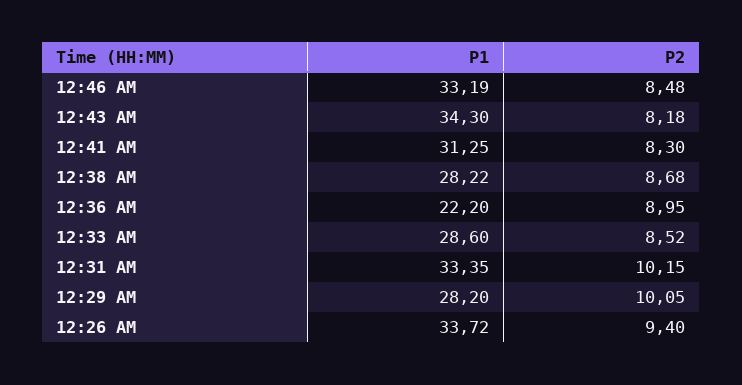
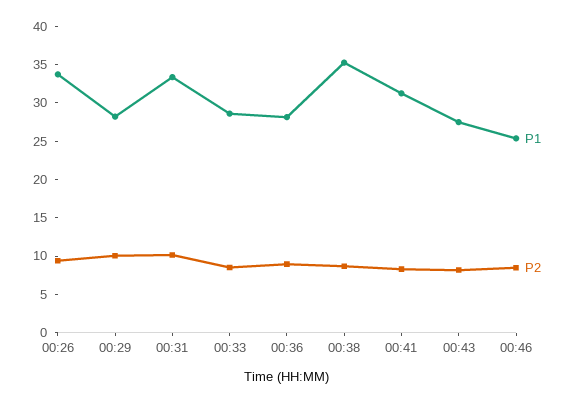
P1, 12:46 AM: 33.19 -> 25
P1, 12:43 AM: 34.3 -> 27.5
P1, 12:38 AM: 28.22 -> 35
P1, 12:36 AM: 22.2 -> 27.5

